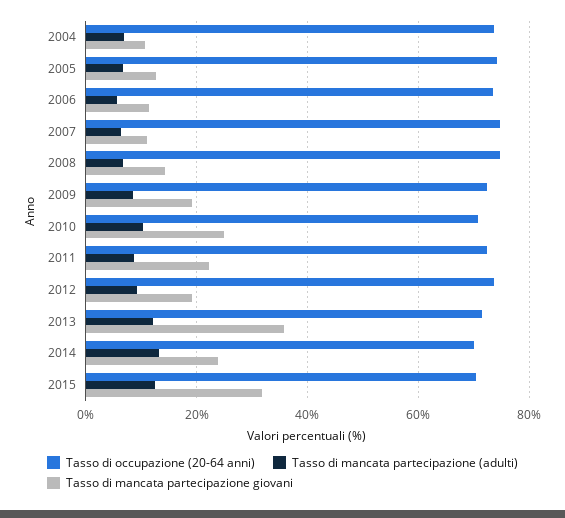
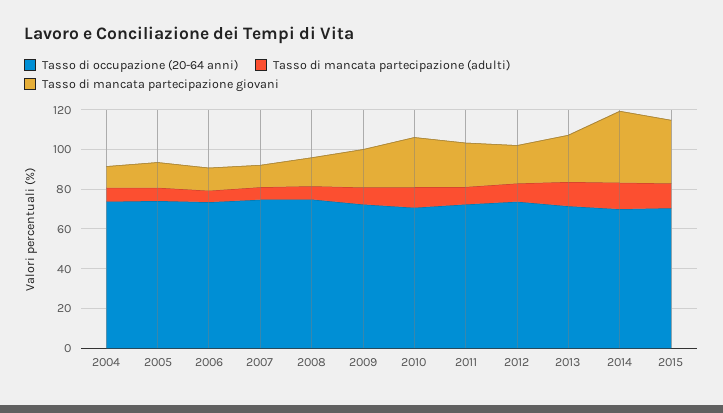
Tasso di mancata partecipazione giovani, 2013: 36 -> 25
Tasso di mancata partecipazione giovani, 2014: 24 -> 35

